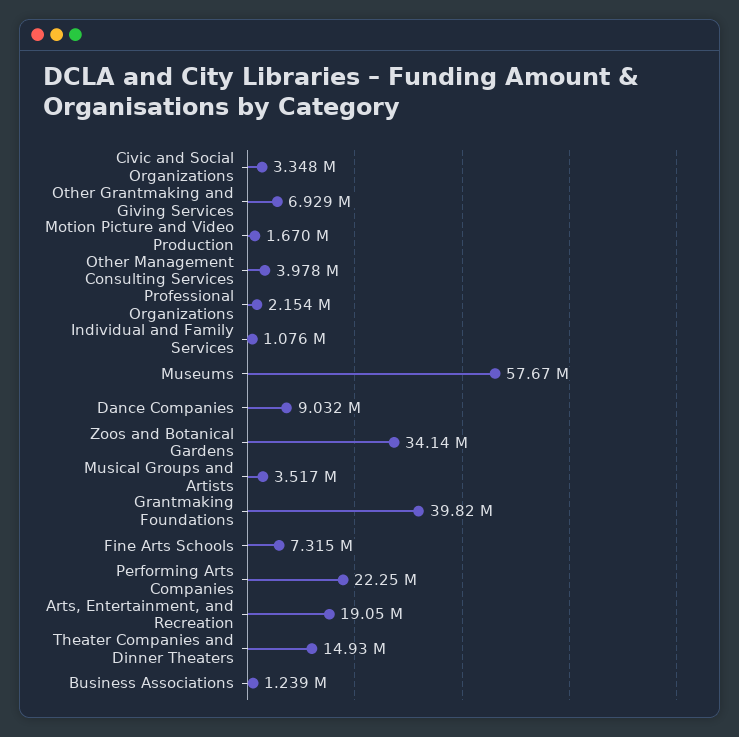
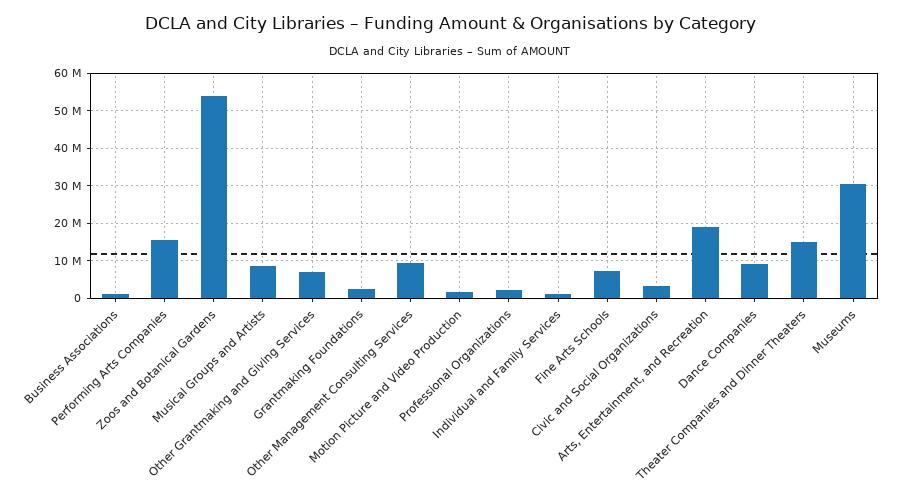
Other Management Consulting Services: 3978000 -> 10000000
Museums: 57670000 -> 30000000
Zoos and Botanical Gardens: 34140000 -> 54000000
Musical Groups and Artists: 3517000 -> 8000000
Grantmaking Foundations: 39820000 -> 2000000
Performing Arts Companies: 22250000 -> 16000000

